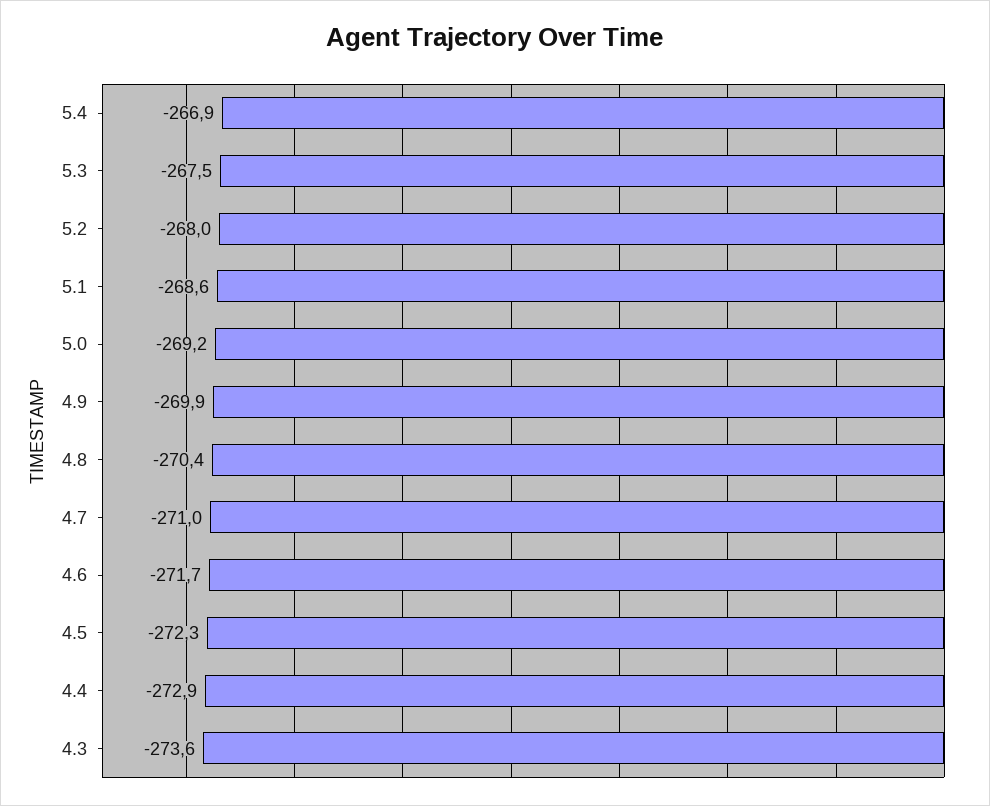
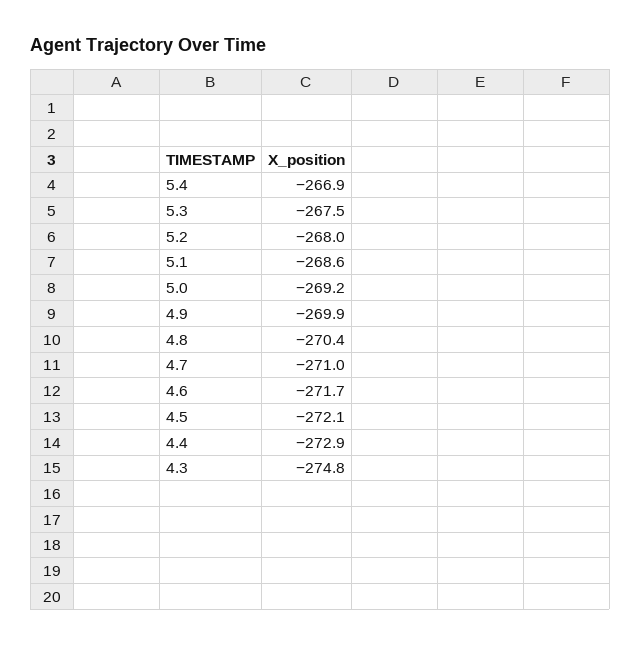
4.5: -272.3 -> -272.1
4.3: -273.6 -> -274.8

